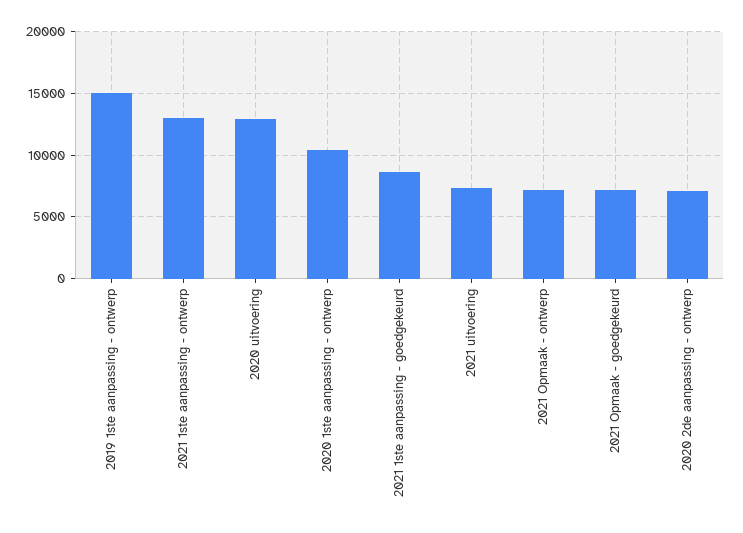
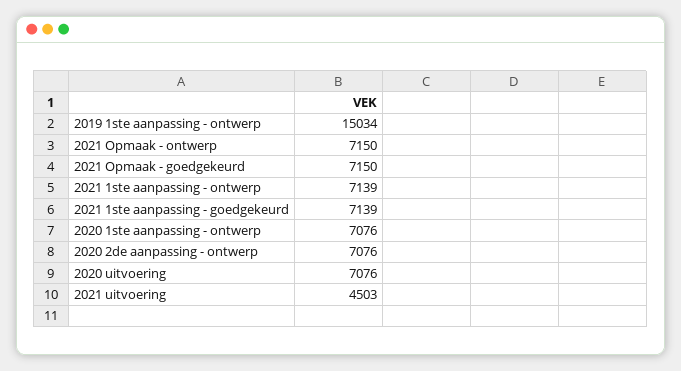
2021 1ste aanpassing - ontwerp: 13000 -> 7139
2020 uitvoering: 13000 -> 7076
2020 1ste aanpassing - ontwerp: 10500 -> 7076
2021 1ste aanpassing - goedgekeurd: 8500 -> 7139
2021 uitvoering: 7500 -> 4503

